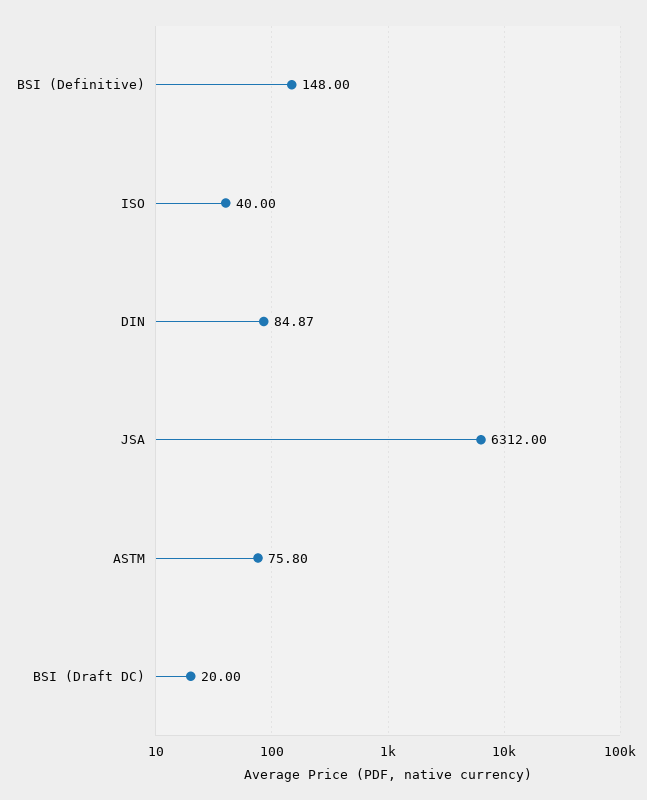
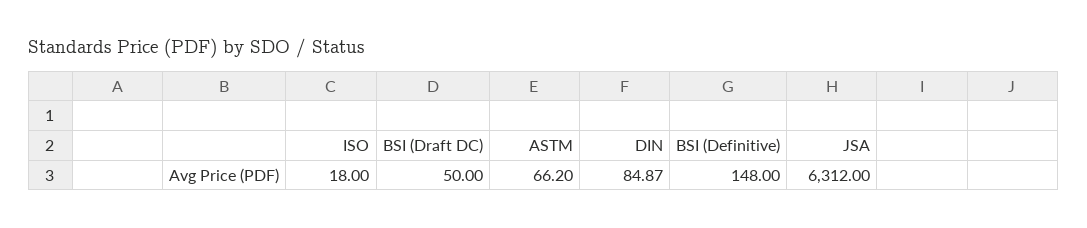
ISO: 40 -> 18
ASTM: 75.8 -> 66.2
BSI (Draft DC): 20 -> 50

